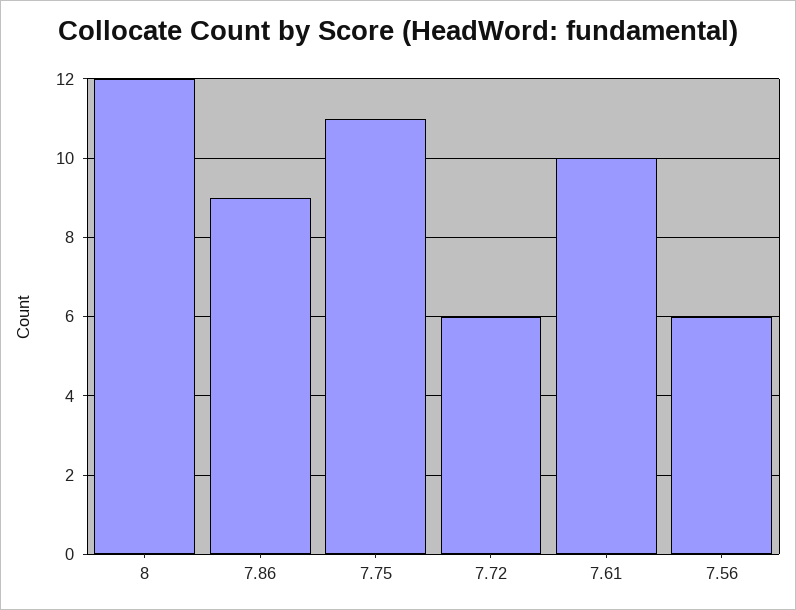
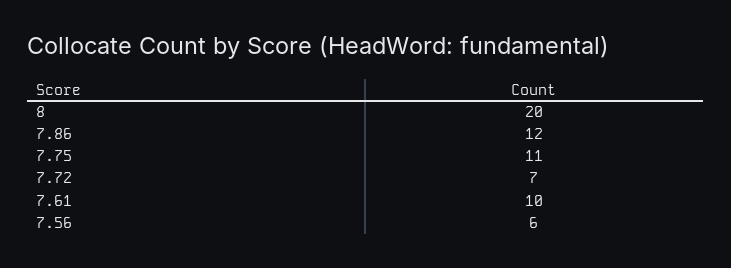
8: 12 -> 20
7.86: 9 -> 12
7.72: 6 -> 7

